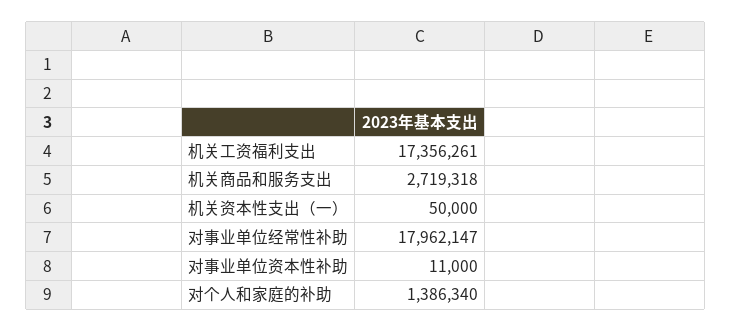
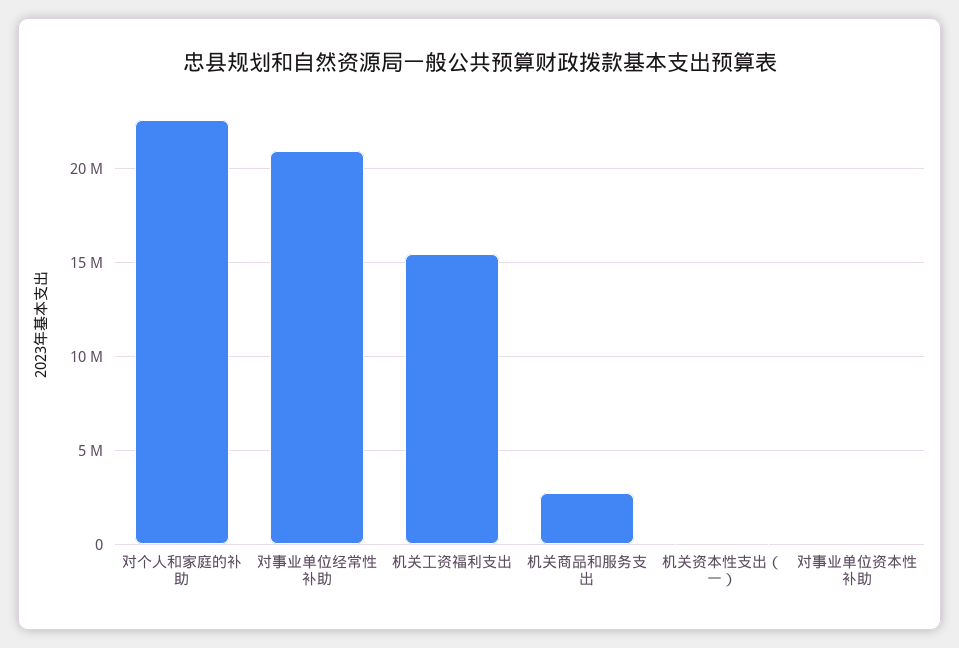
机关工资福利支出: 17356261 -> 15500000
对事业单位经常性补助: 17962147 -> 21000000
对个人和家庭的补助: 1386340 -> 22500000

